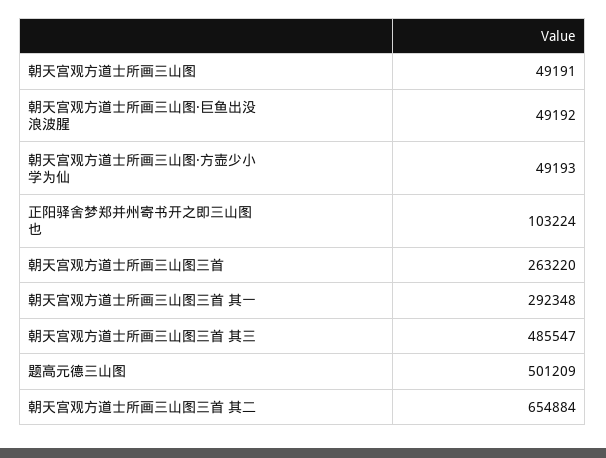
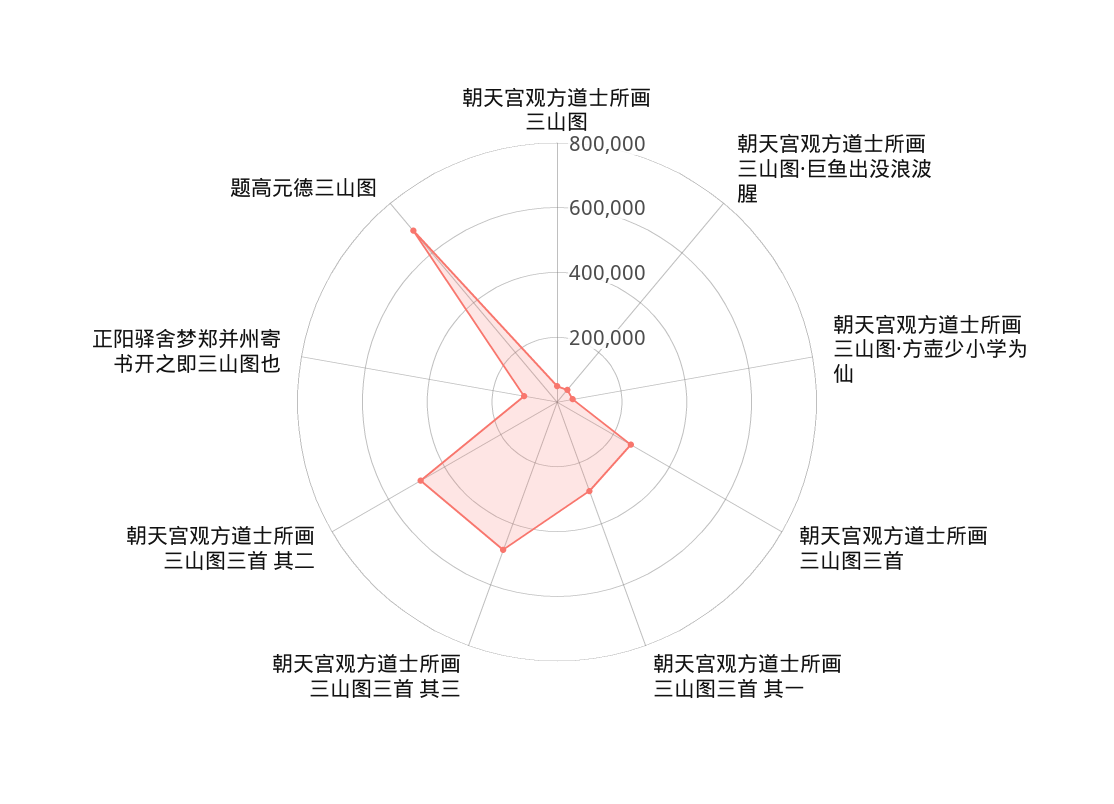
题高元德三山图: 501209 -> 700000
朝天宫观方道士所画三山图三首 其二: 654884 -> 500000

